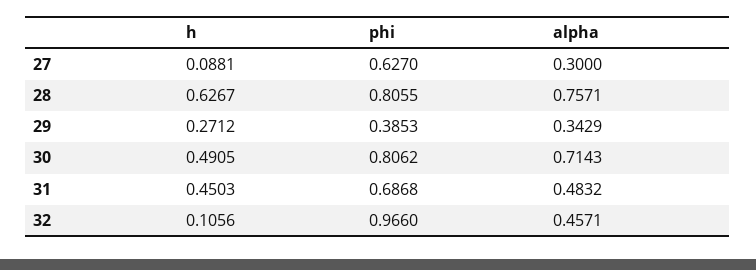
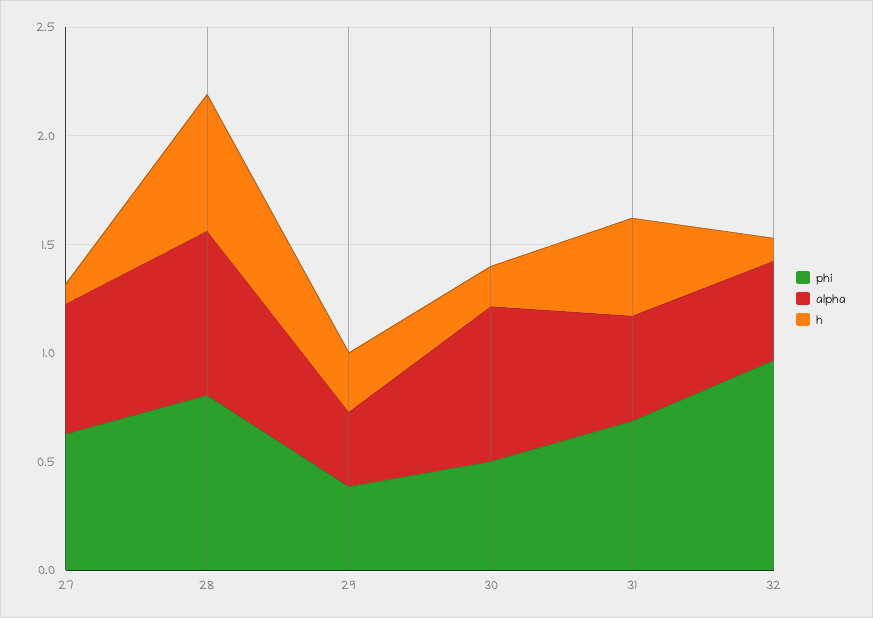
alpha, 27: 0.3 -> 0.6
h, 30: 0.4905 -> 0.2
phi, 30: 0.8062 -> 0.5

